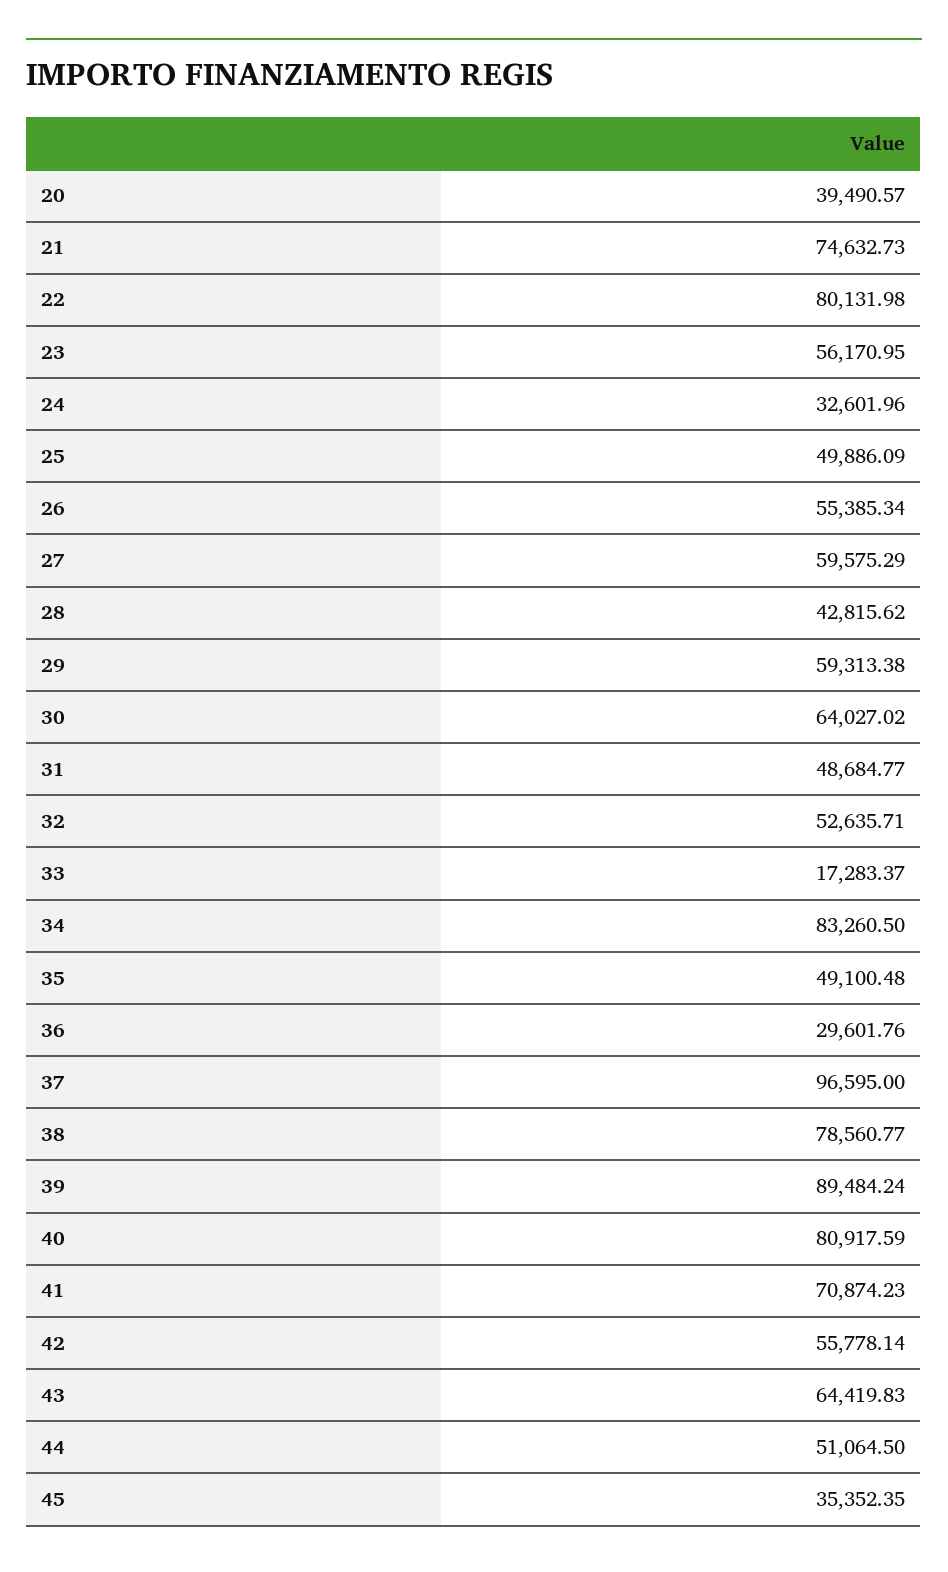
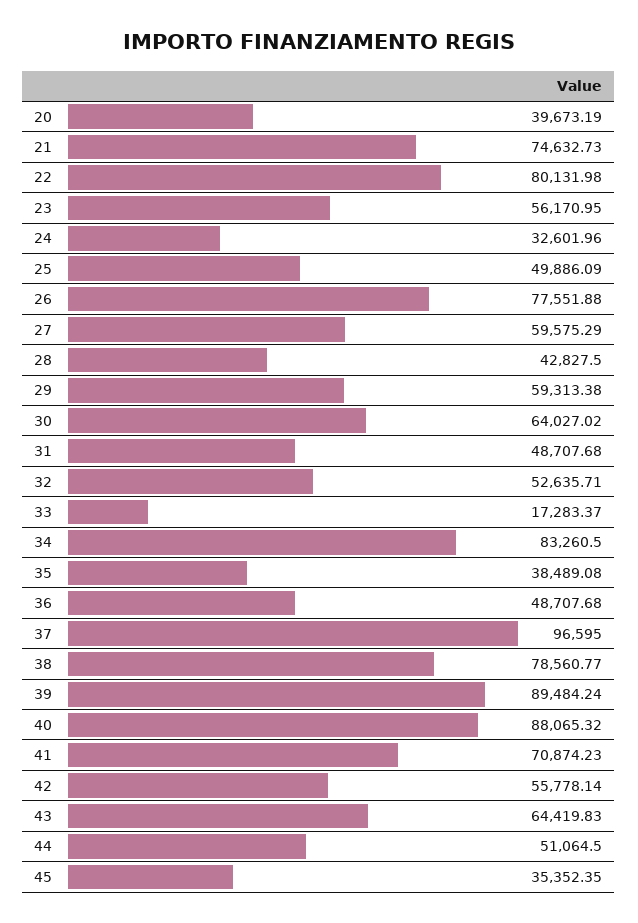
20: 39490.57 -> 39673.19
26: 55385.34 -> 77551.88
28: 42815.62 -> 42827.5
31: 48684.77 -> 48707.68
35: 49100.48 -> 38489.08
36: 29601.76 -> 48707.68
40: 80917.59 -> 88065.32

